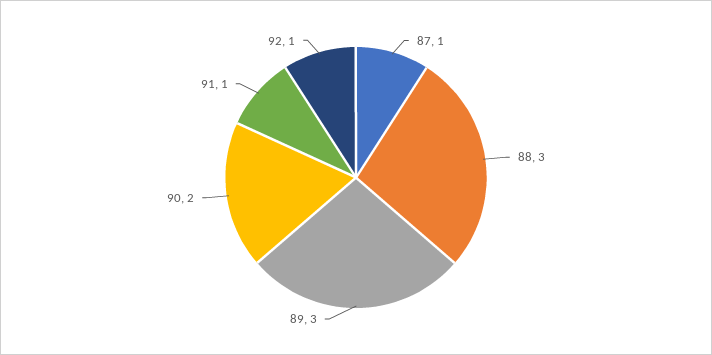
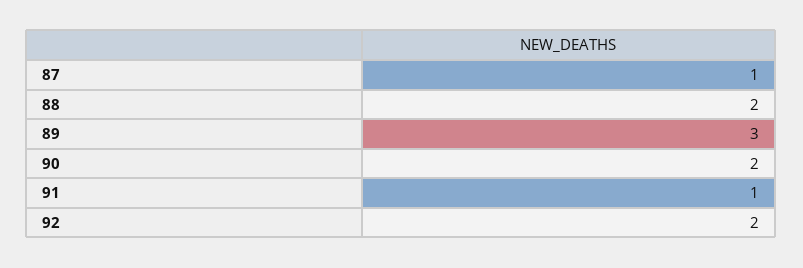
88: 3 -> 2
92: 1 -> 2

